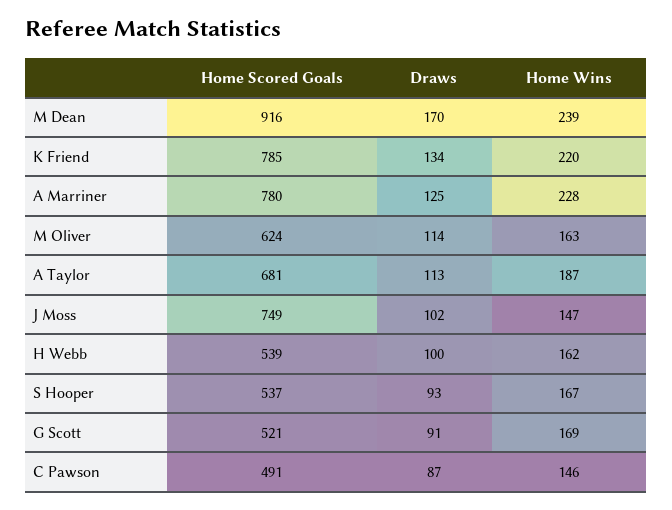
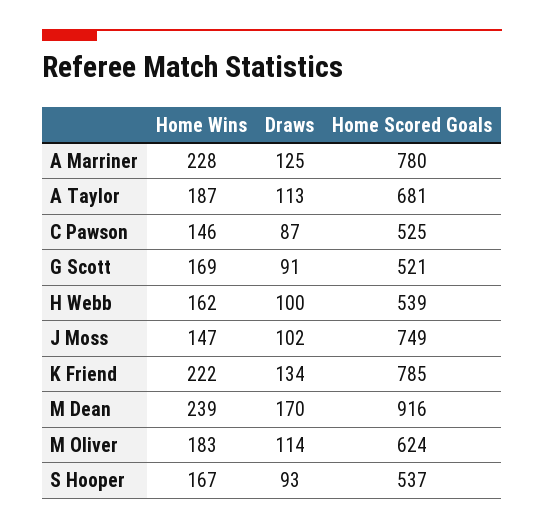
Home Wins, K Friend: 220 -> 222
Home Wins, M Oliver: 163 -> 183
Home Scored Goals, C Pawson: 491 -> 525

